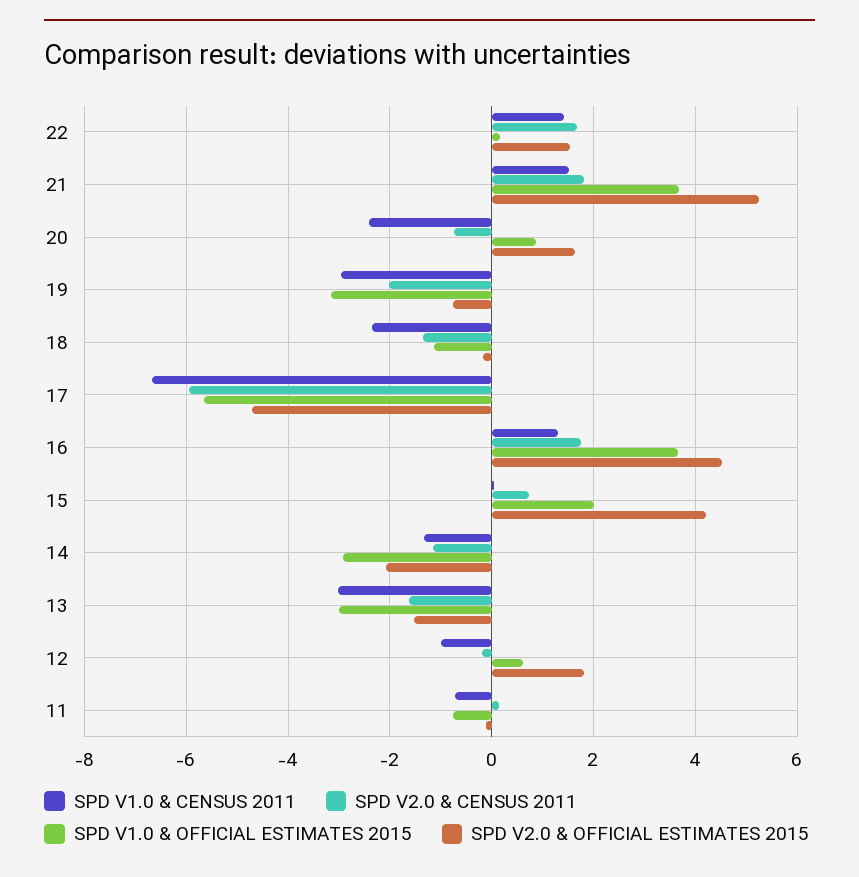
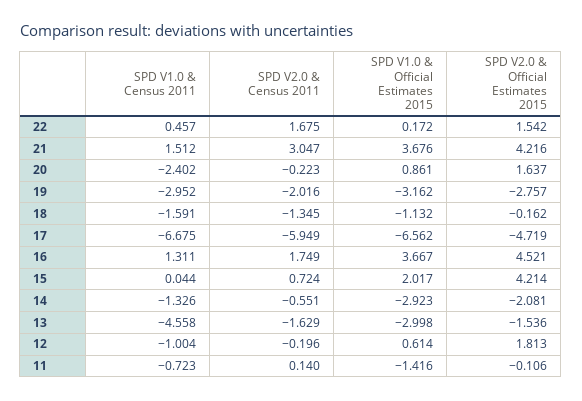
SPD V1.0 & CENSUS 2011, 22: 1.4 -> 0.457
SPD V2.0 & CENSUS 2011, 21: 1.8 -> 3.047
SPD V2.0 & OFFICIAL ESTIMATES 2015, 21: 5.2 -> 4.216
SPD V2.0 & CENSUS 2011, 20: -0.8 -> -0.223
SPD V2.0 & OFFICIAL ESTIMATES 2015, 19: -0.8 -> -2.757
SPD V1.0 & CENSUS 2011, 18: -2.4 -> -1.591
SPD V1.0 & OFFICIAL ESTIMATES 2015, 17: -5.6 -> -6.562
SPD V2.0 & CENSUS 2011, 14: -1.2 -> -0.551
SPD V1.0 & CENSUS 2011, 13: -3 -> -4.558
SPD V1.0 & OFFICIAL ESTIMATES 2015, 11: -0.8 -> -1.416

